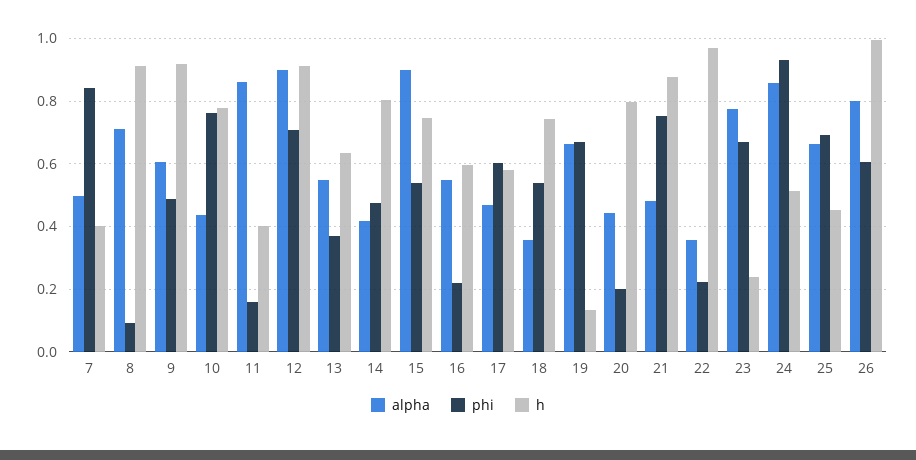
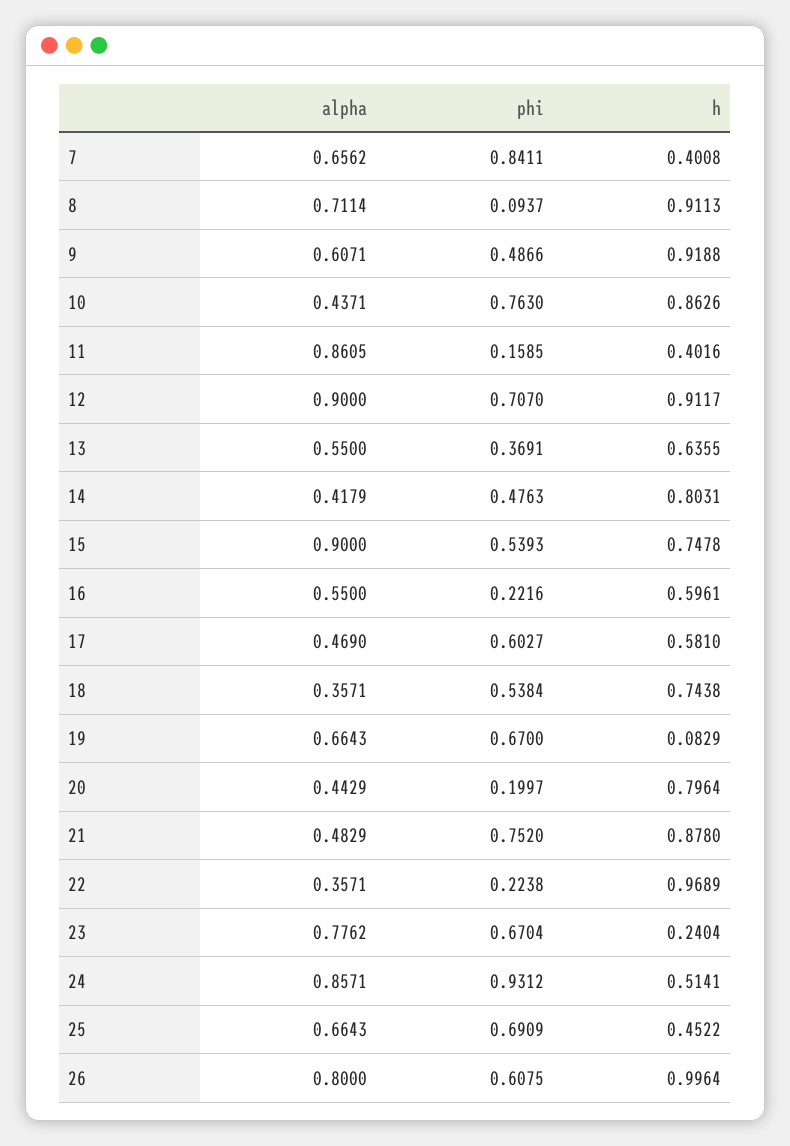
alpha, 7: 0.5 -> 0.6562
h, 10: 0.78 -> 0.8626
h, 19: 0.14 -> 0.0829

